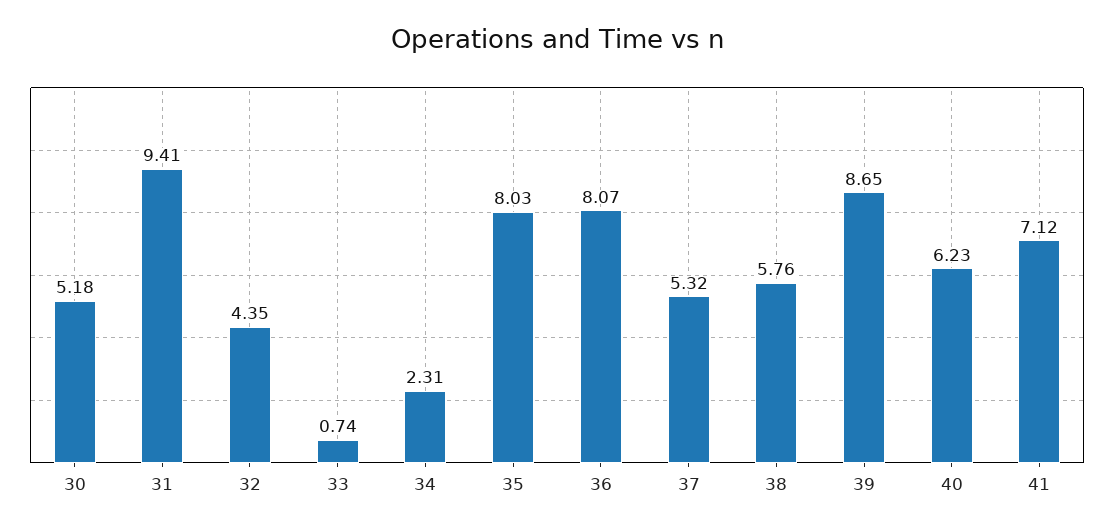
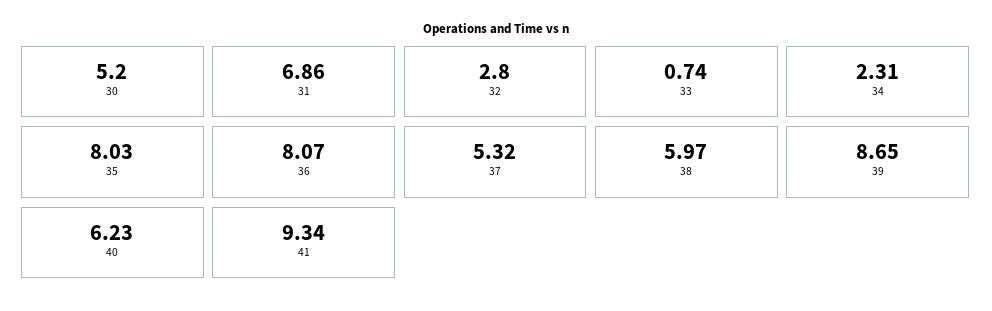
30: 5.18 -> 5.2
31: 9.41 -> 6.86
32: 4.35 -> 2.8
38: 5.76 -> 5.97
41: 7.12 -> 9.34

